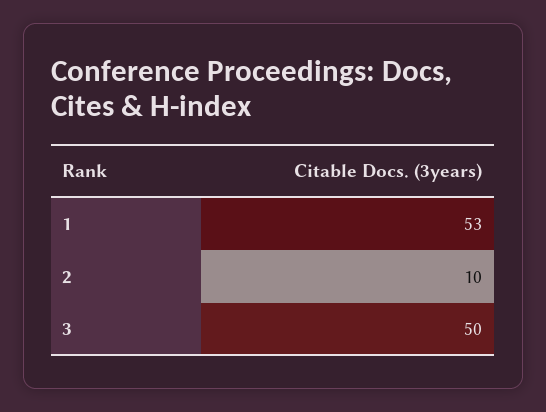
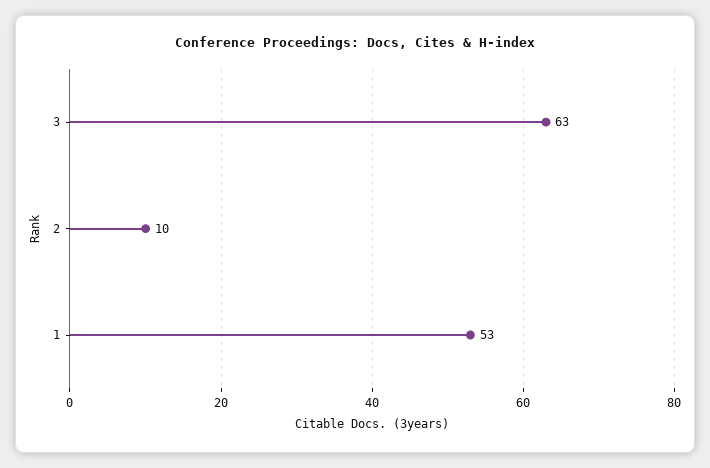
3: 50 -> 63

